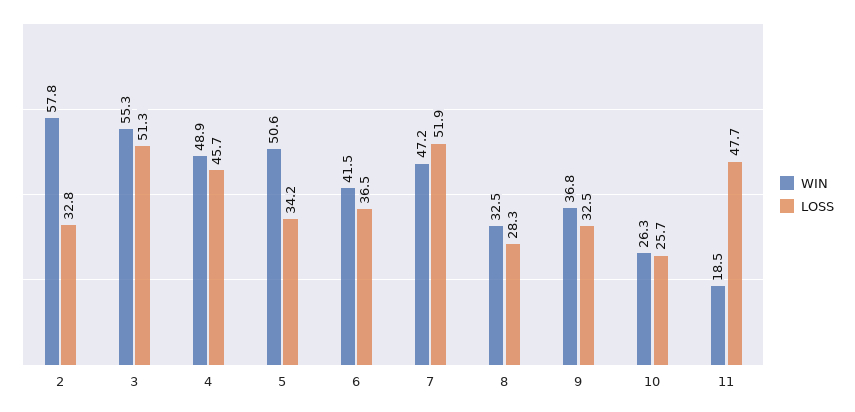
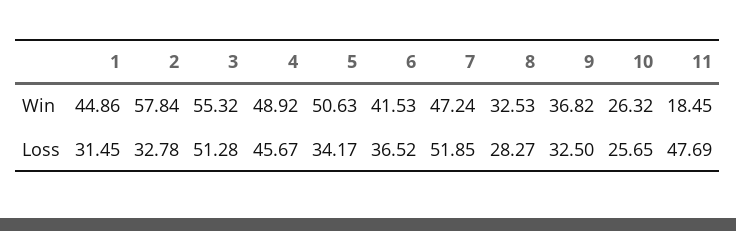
WIN, 1: none -> 44.86
LOSS, 1: none -> 31.45

